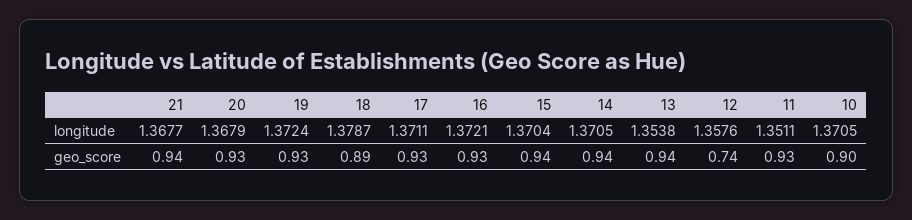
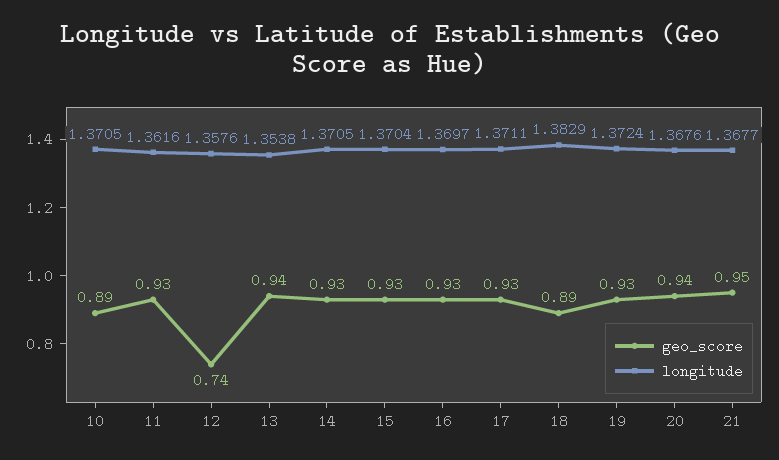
longitude, 20: 1.3679 -> 1.3676
longitude, 18: 1.3787 -> 1.3829
longitude, 16: 1.3721 -> 1.3697
longitude, 11: 1.3511 -> 1.3616
geo_score, 21: 0.94 -> 0.95
geo_score, 20: 0.93 -> 0.94
geo_score, 15: 0.94 -> 0.93
geo_score, 14: 0.94 -> 0.93
geo_score, 10: 0.9 -> 0.89

